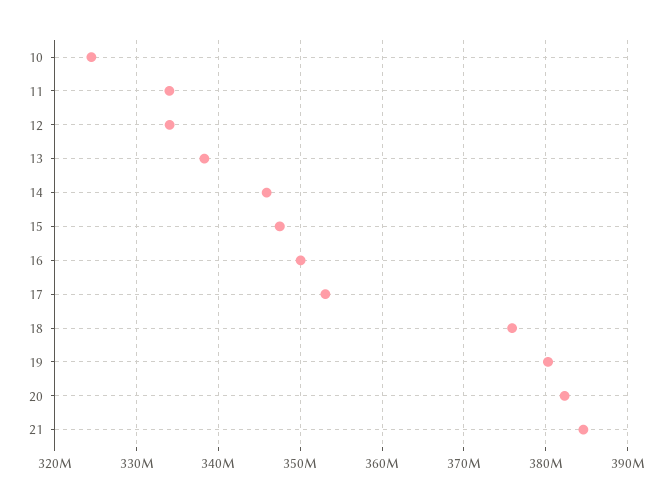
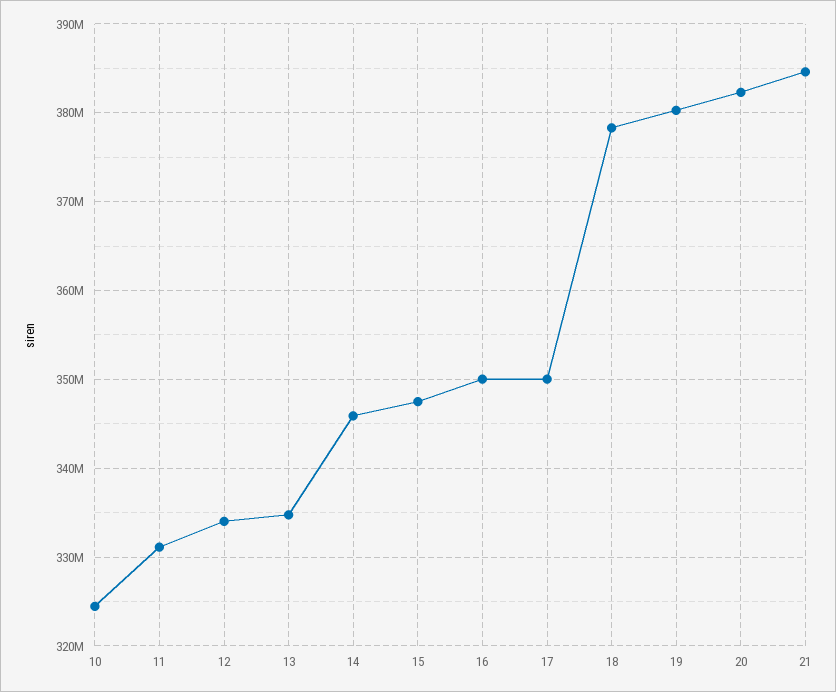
11: 334000000 -> 331000000
13: 338000000 -> 335000000
17: 353000000 -> 350000000
18: 376000000 -> 378000000

